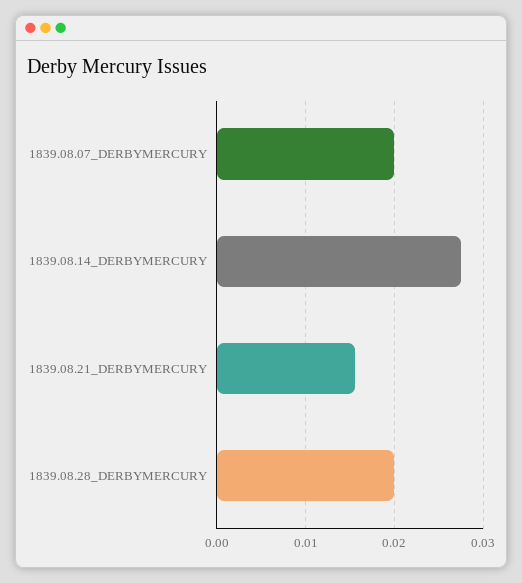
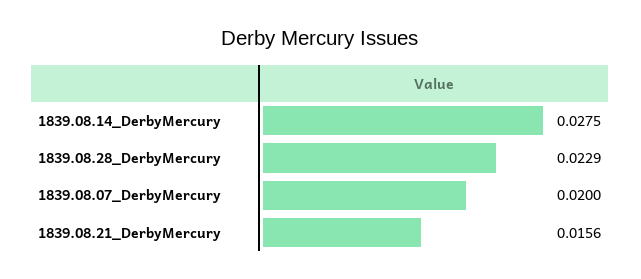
1839.08.28_DERBYMERCURY: 0.02 -> 0.0229

